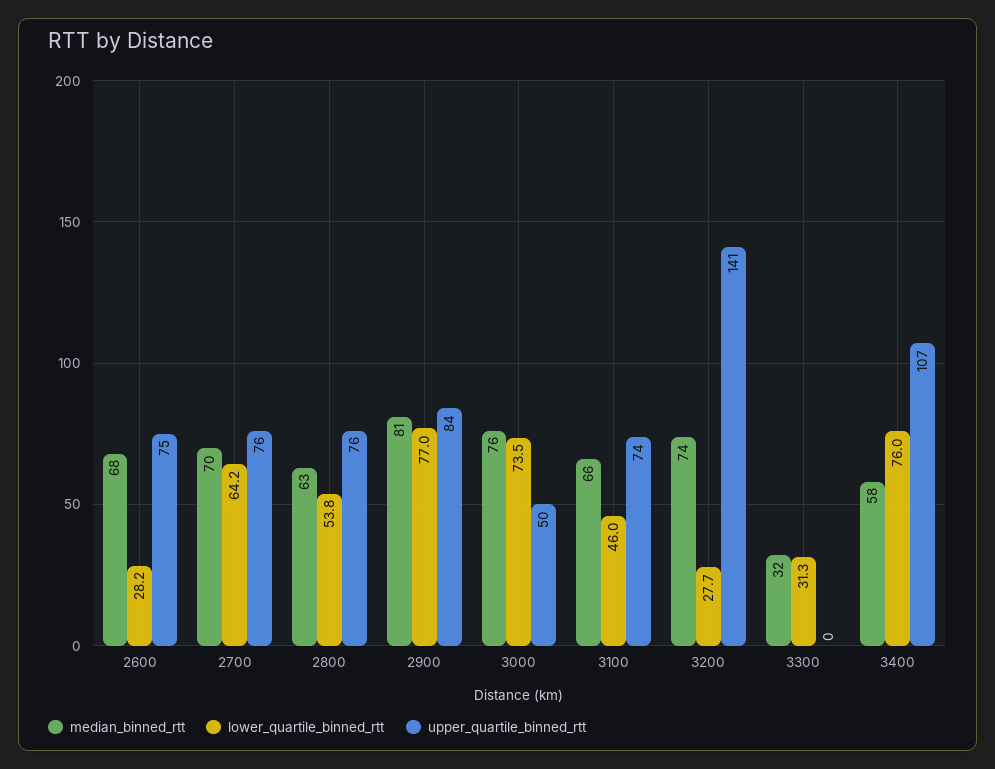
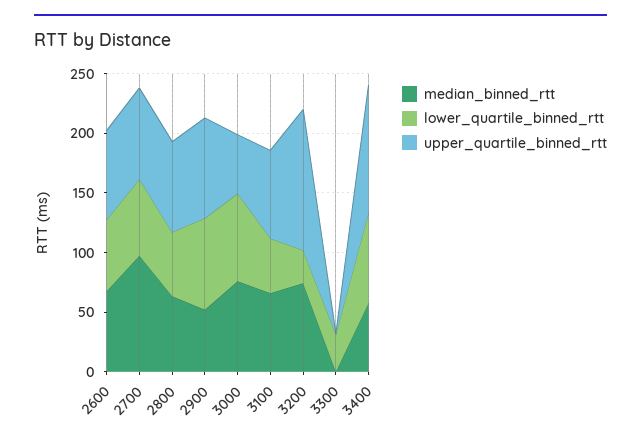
lower_quartile_binned_rtt, 2600: 28.2 -> 60
median_binned_rtt, 2700: 70 -> 100
median_binned_rtt, 2900: 81 -> 50
upper_quartile_binned_rtt, 3200: 141 -> 120
median_binned_rtt, 3300: 32 -> 0

